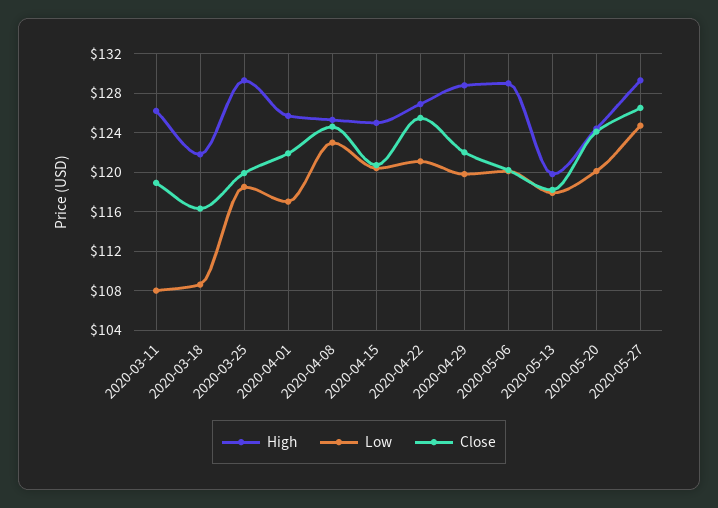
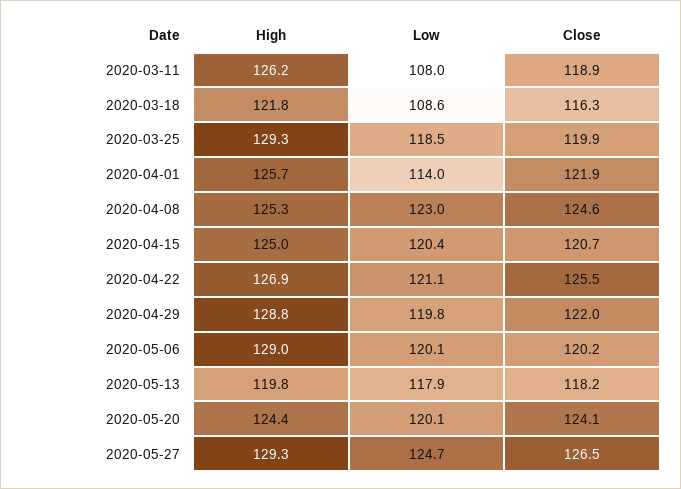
Low, 2020-04-01: 117 -> 114

